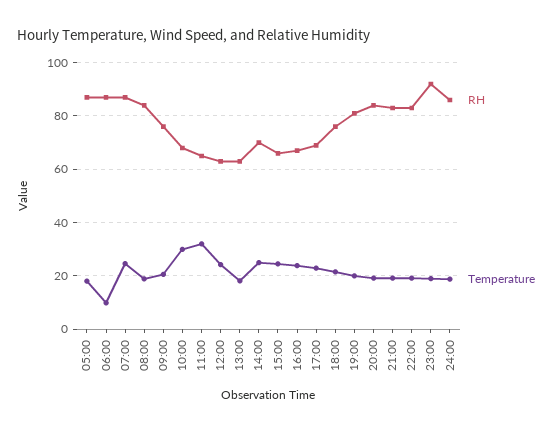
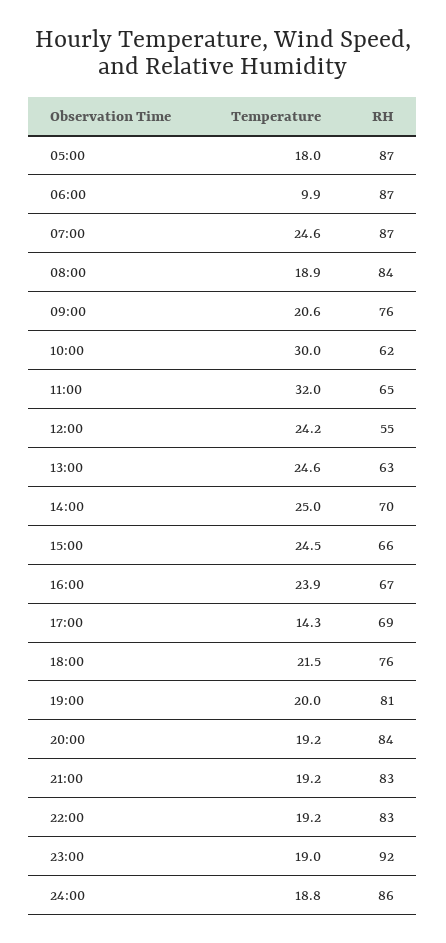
RH, 10:00: 67.5 -> 62
RH, 12:00: 62.5 -> 55
Temperature, 13:00: 17.5 -> 24.6
Temperature, 17:00: 22.5 -> 14.3

